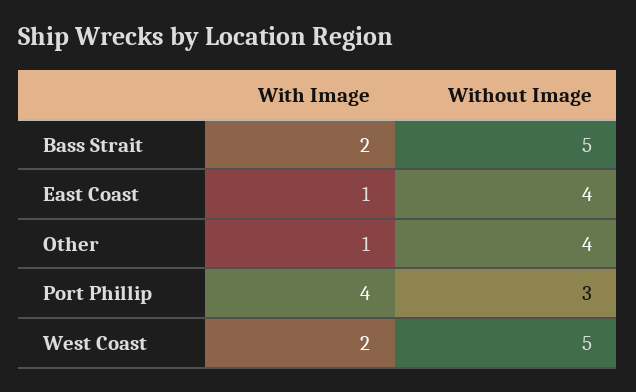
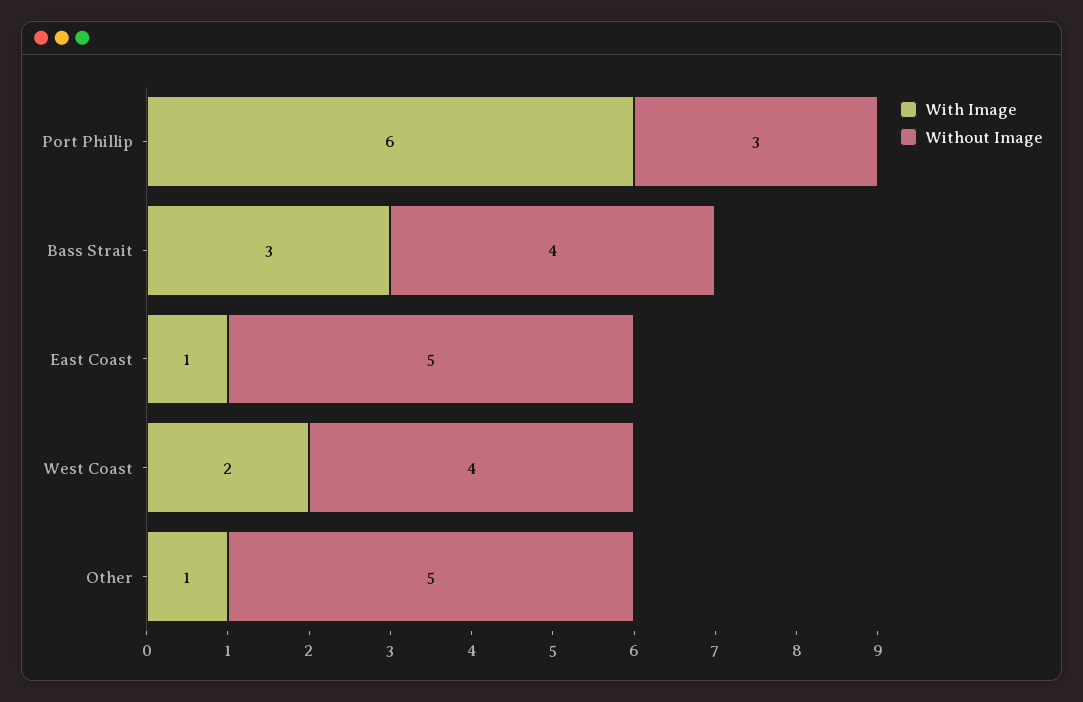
With Image, Bass Strait: 2 -> 3
Without Image, Bass Strait: 5 -> 4
Without Image, East Coast: 4 -> 5
Without Image, Other: 4 -> 5
With Image, Port Phillip: 4 -> 6
Without Image, West Coast: 5 -> 4

